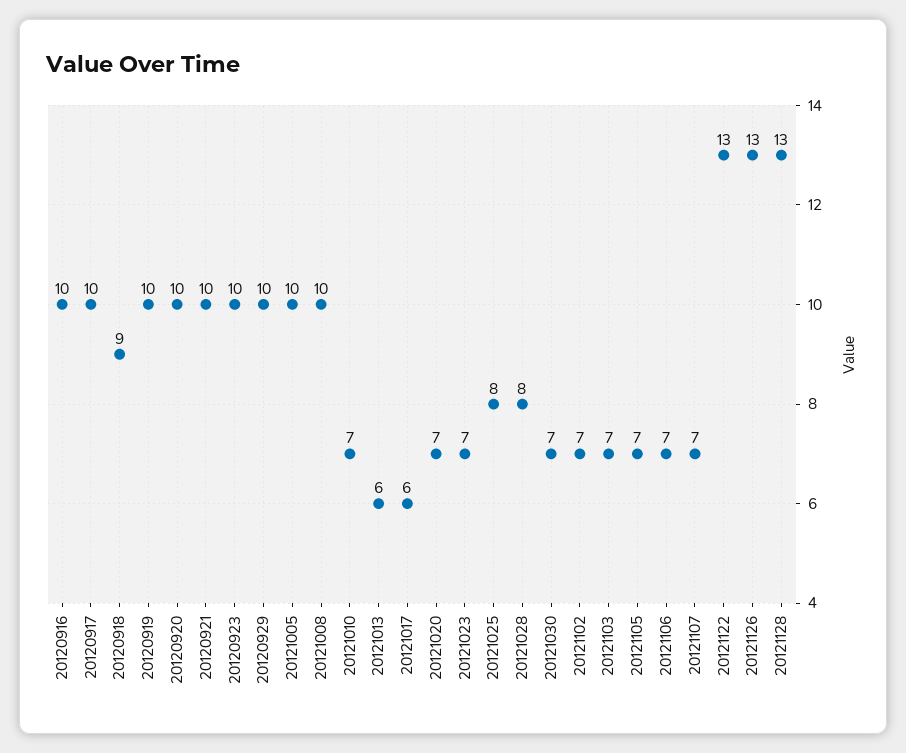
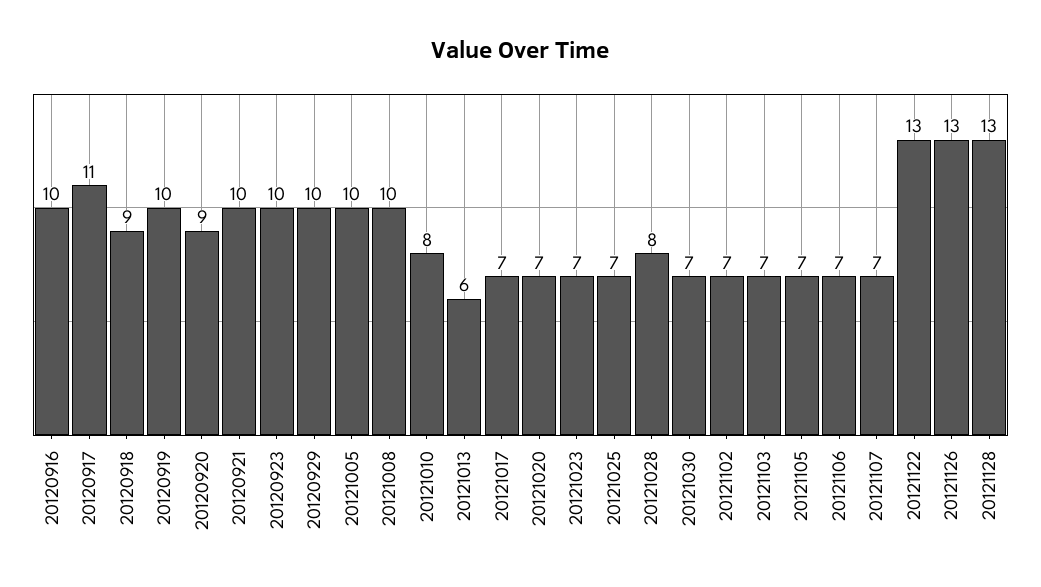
20120917: 10 -> 11
20120920: 10 -> 9
20121010: 7 -> 8
20121017: 6 -> 7
20121025: 8 -> 7

